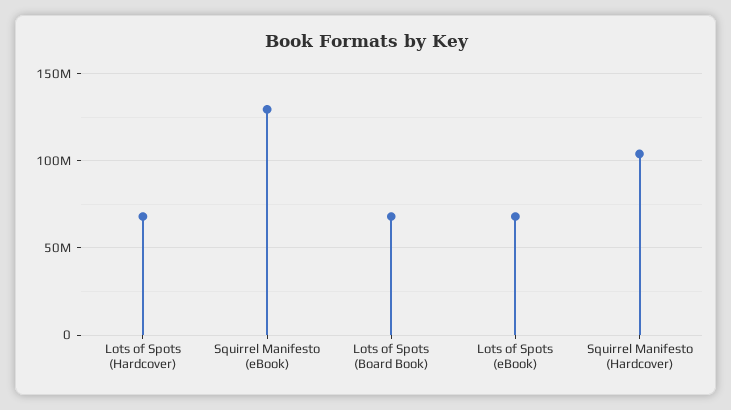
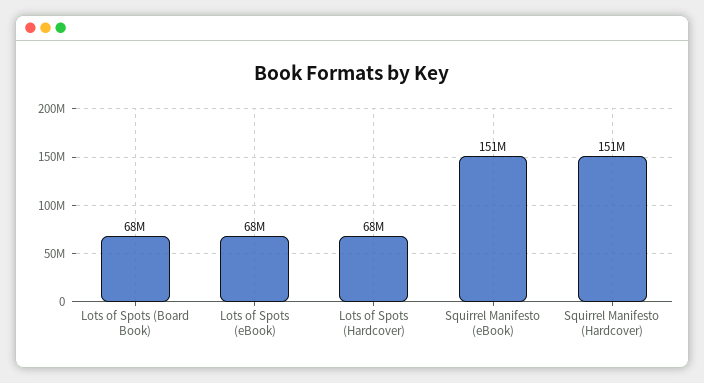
Squirrel Manifesto (eBook): 130000000 -> 151000000
Squirrel Manifesto (Hardcover): 105000000 -> 151000000

